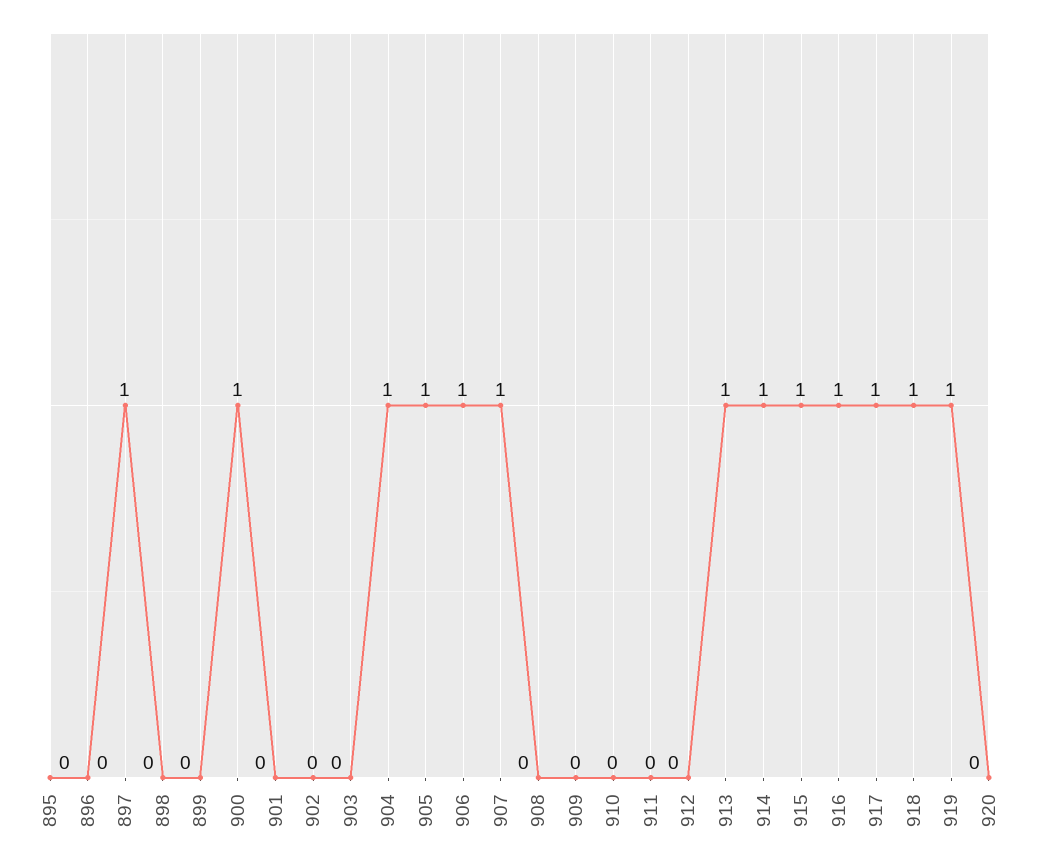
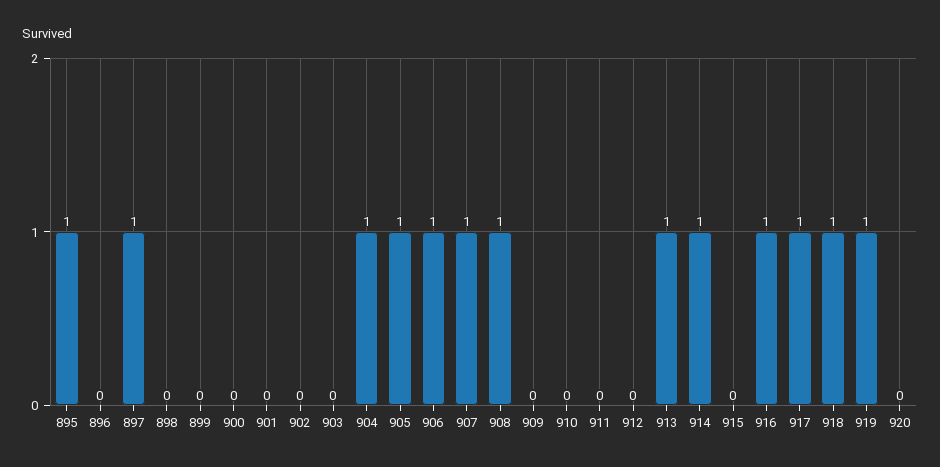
895: 0 -> 1
900: 1 -> 0
908: 0 -> 1
915: 1 -> 0

